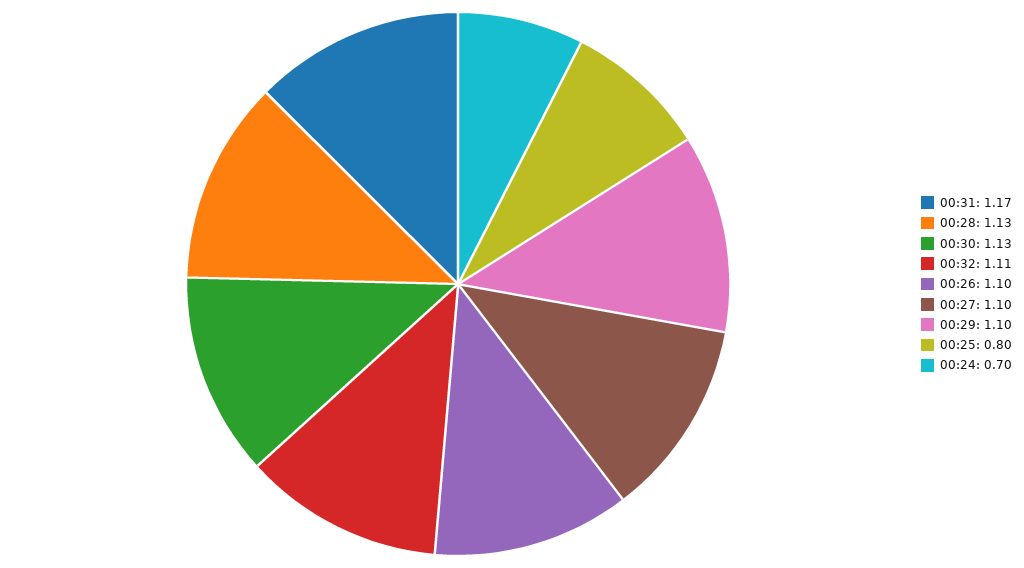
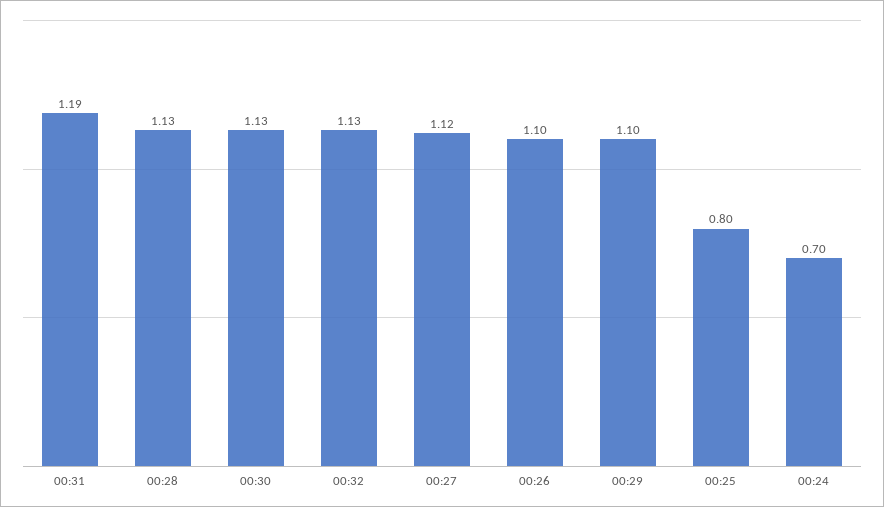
00:31: 1.17 -> 1.19
00:32: 1.11 -> 1.13
00:27: 1.1 -> 1.12

